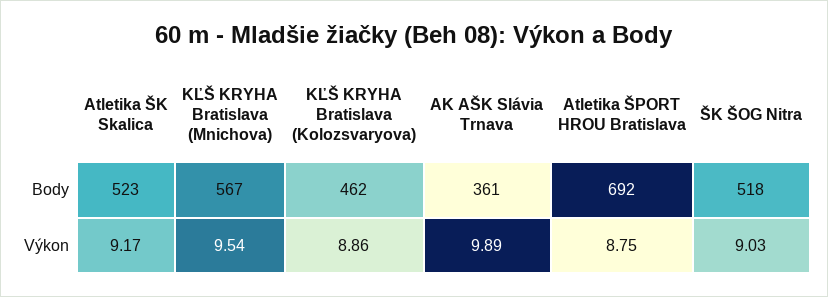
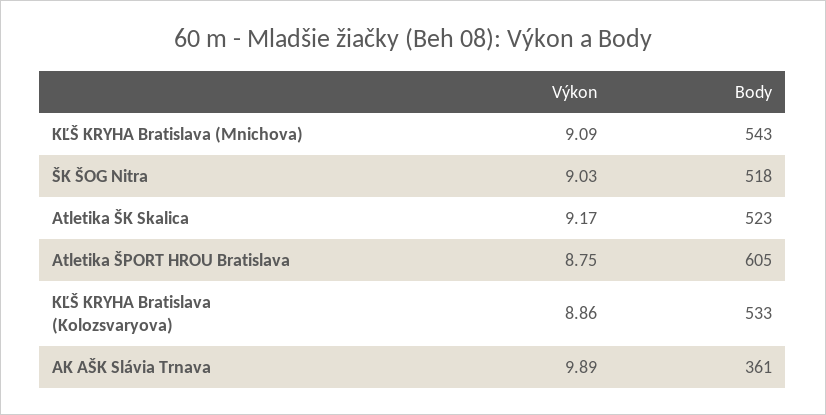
KĽŠ KRYHA Bratislava (Mnichova), Body: 567 -> 543
KĽŠ KRYHA Bratislava (Kolozsvaryova), Body: 462 -> 533
Atletika ŠPORT HROU Bratislava, Body: 692 -> 605
KĽŠ KRYHA Bratislava (Mnichova), Výkon: 9.54 -> 9.09

